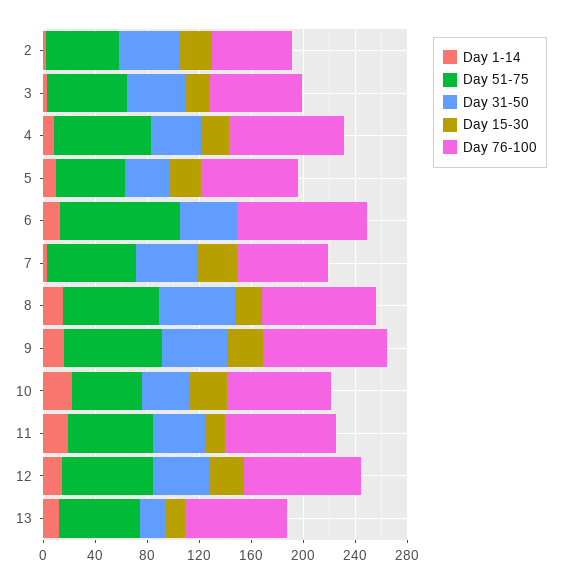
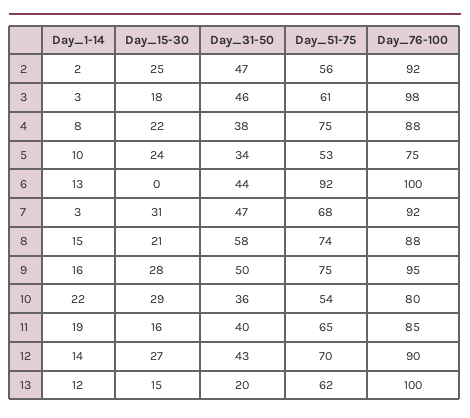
Day 76-100, 2: 60 -> 92
Day 76-100, 3: 70 -> 98
Day 76-100, 7: 70 -> 92
Day 76-100, 13: 80 -> 100

